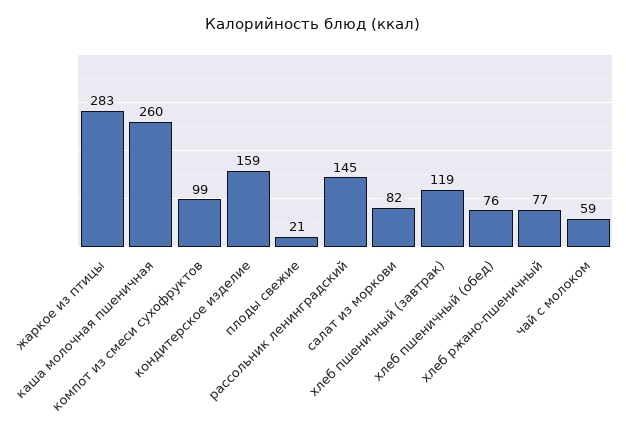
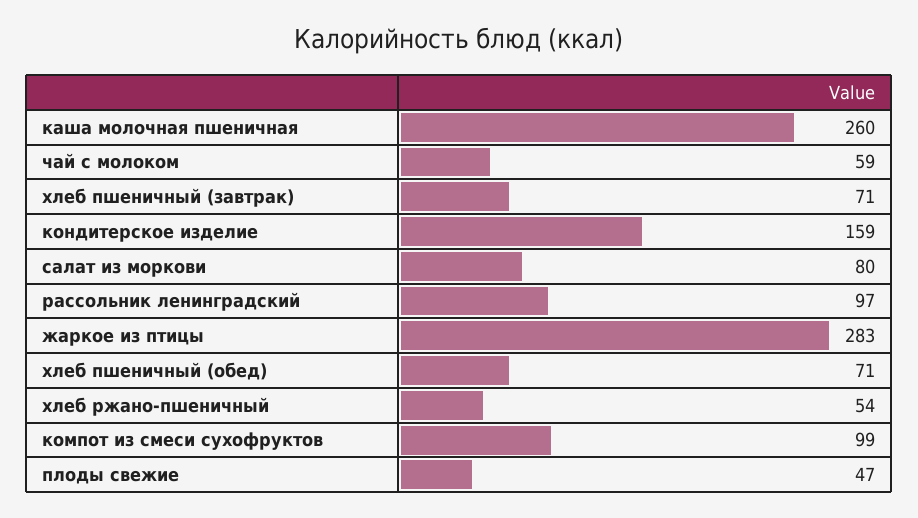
плоды свежие: 21 -> 47
рассольник ленинградский: 145 -> 97
салат из моркови: 82 -> 80
хлеб пшеничный (завтрак): 119 -> 71
хлеб пшеничный (обед): 76 -> 71
хлеб ржано-пшеничный: 77 -> 54

